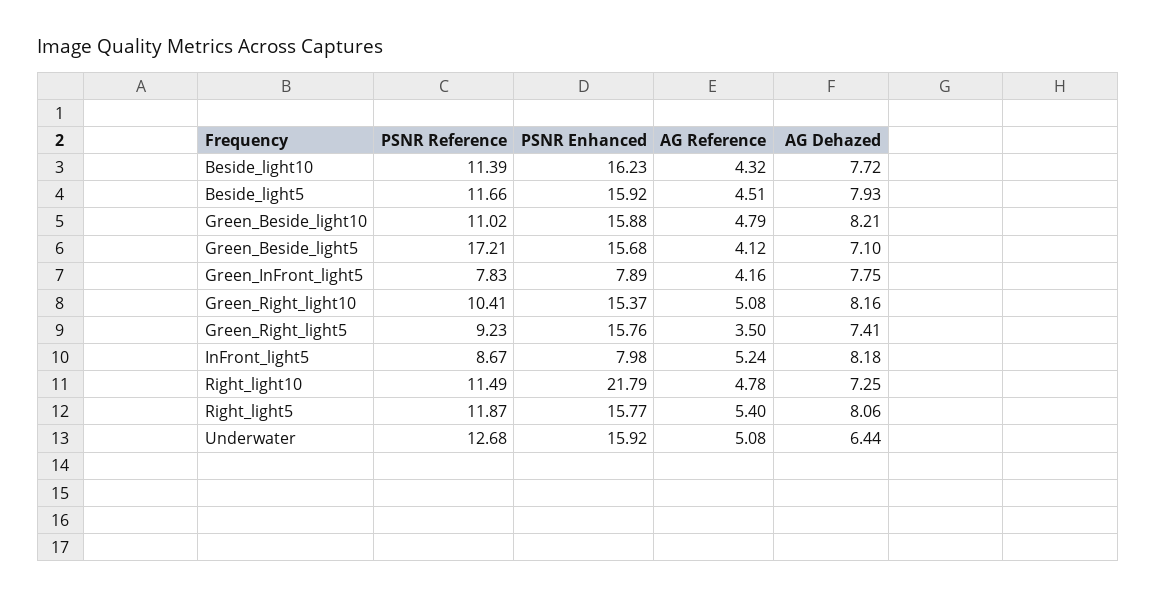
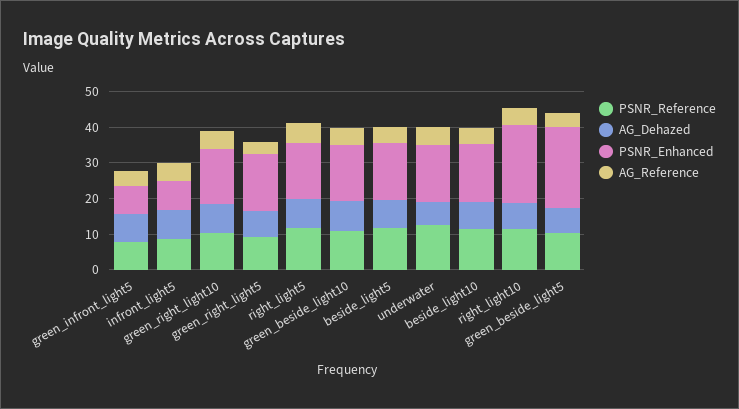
PSNR Reference, Green_Beside_light5: 17.21 -> 10
PSNR Enhanced, Green_Beside_light5: 15.68 -> 22.5

